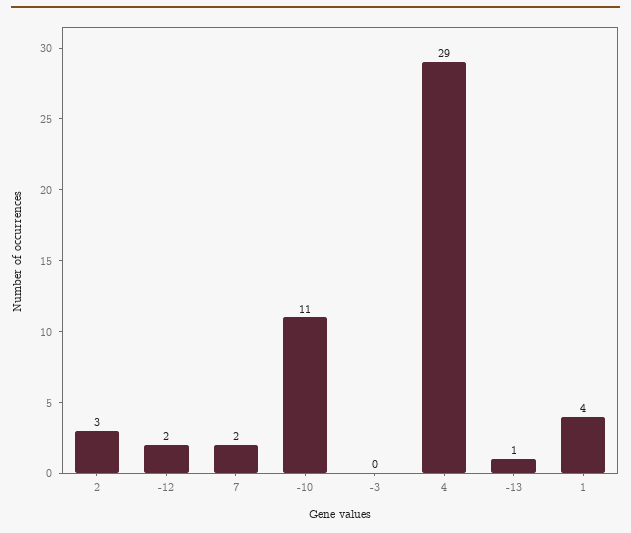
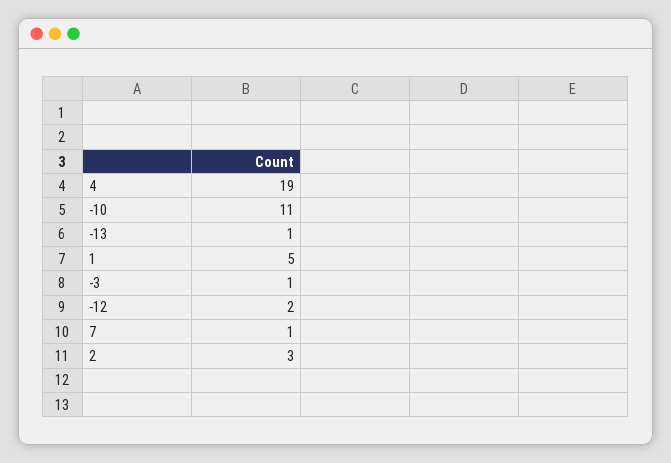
7: 2 -> 1
-3: 0 -> 1
4: 29 -> 19
1: 4 -> 5

